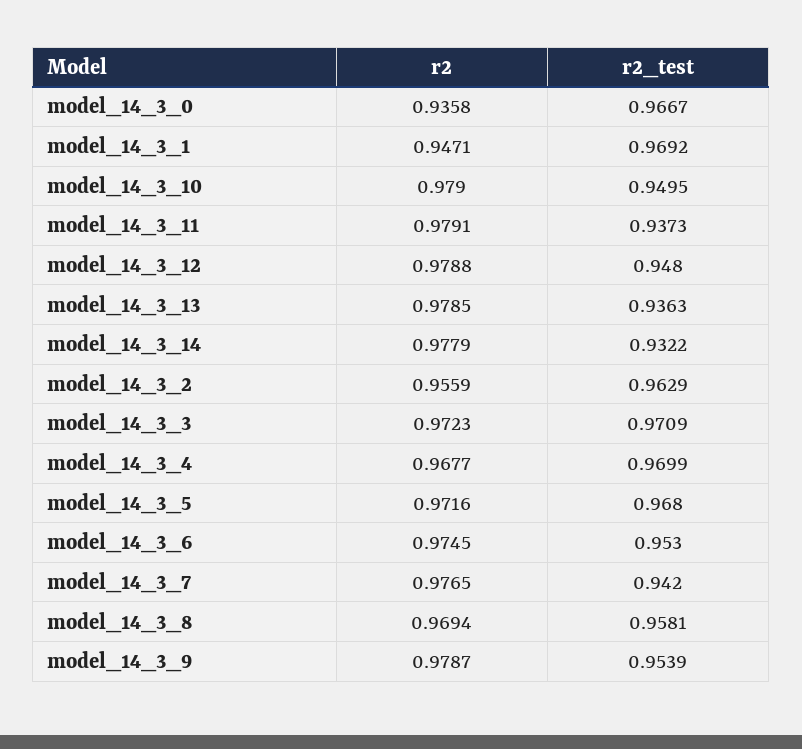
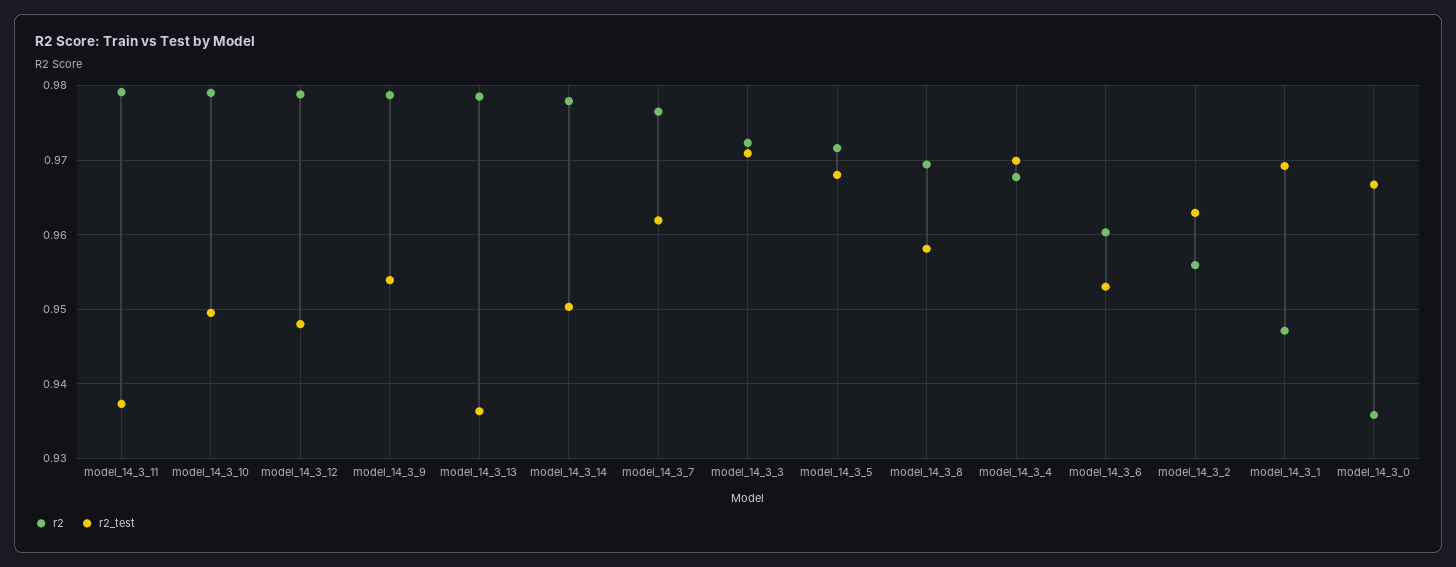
r2_test, model_14_3_14: 0.9322 -> 0.95
r2, model_14_3_6: 0.9745 -> 0.96
r2_test, model_14_3_7: 0.942 -> 0.962

